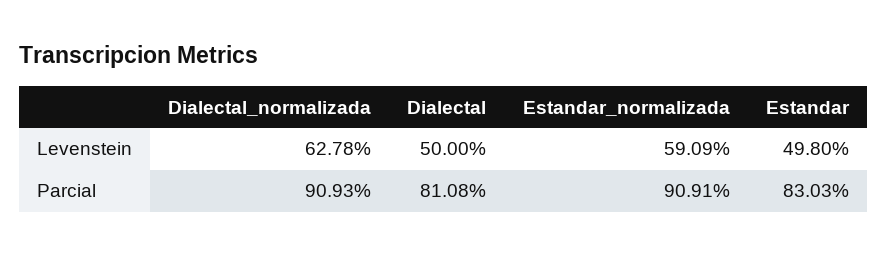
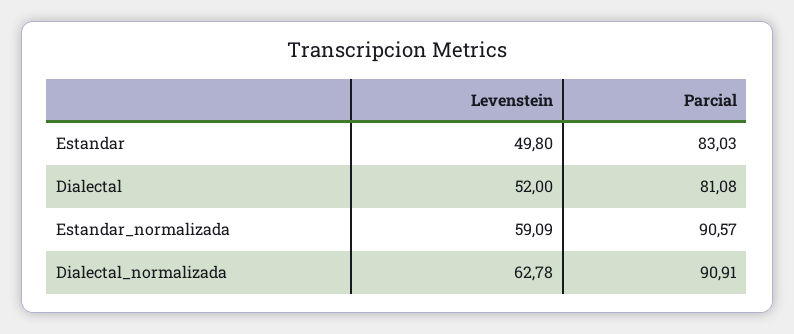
Dialectal, Levenstein: 50 -> 52
Dialectal_normalizada, Parcial: 90.93 -> 90.91
Estandar_normalizada, Parcial: 90.91 -> 90.57

